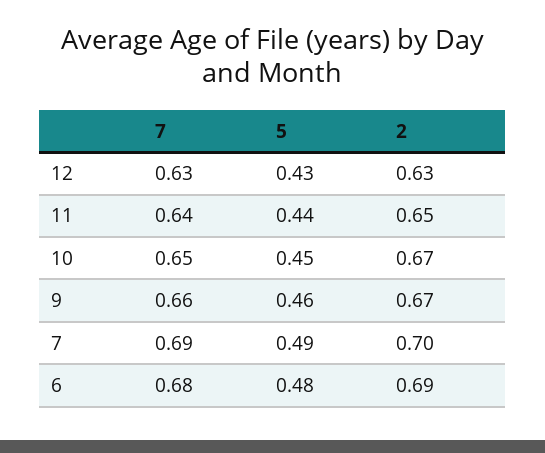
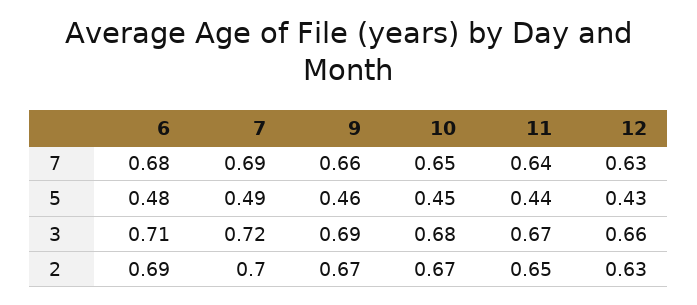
3, 6: none -> 0.71
3, 7: none -> 0.72
3, 9: none -> 0.69
3, 10: none -> 0.68
3, 11: none -> 0.67
3, 12: none -> 0.66

